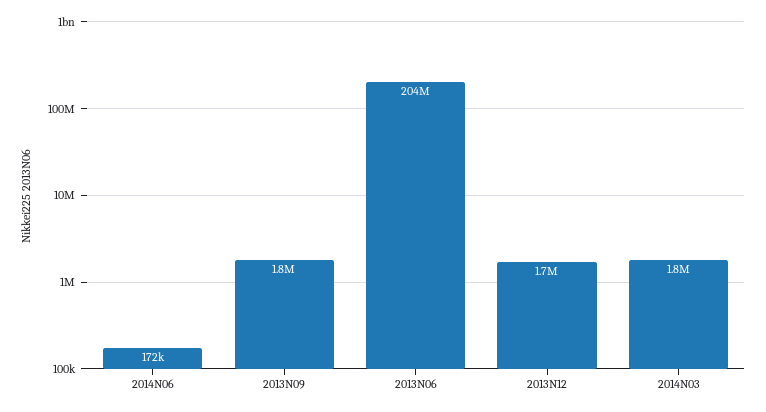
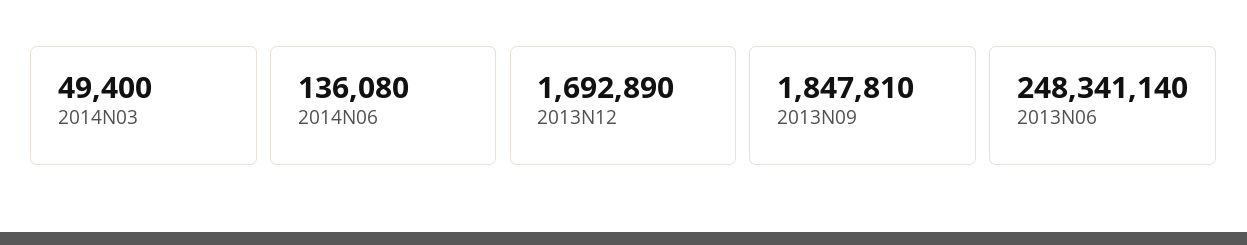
2014N06: 172000 -> 136080
2013N06: 204000000 -> 248341140
2014N03: 1800000 -> 49400

